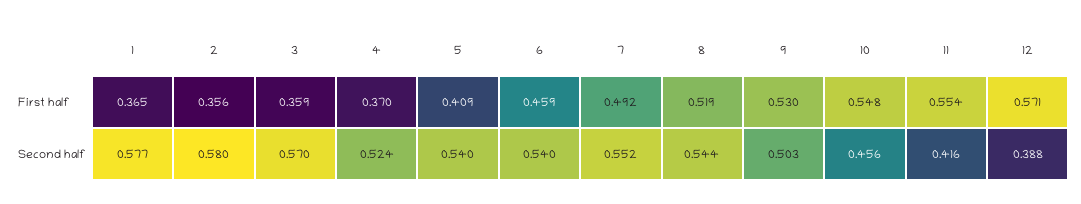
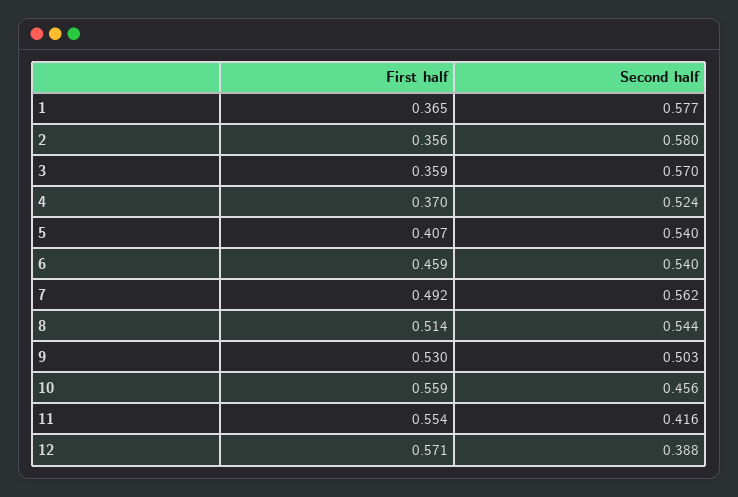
5, First half: 0.409 -> 0.407
8, First half: 0.519 -> 0.514
10, First half: 0.548 -> 0.559
7, Second half: 0.552 -> 0.562

